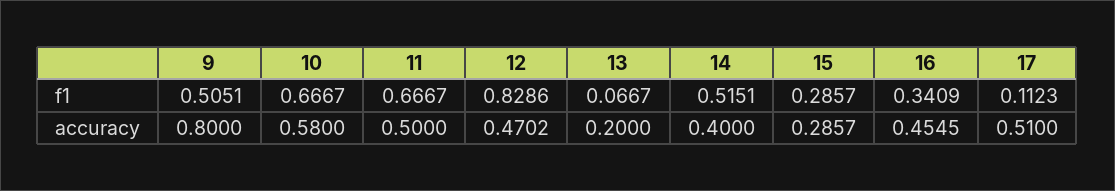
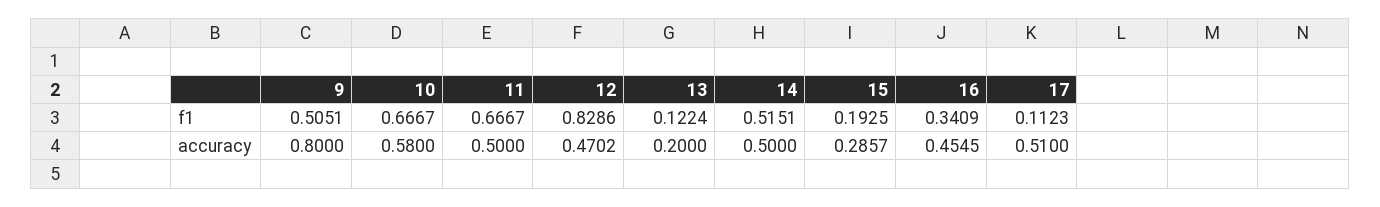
13, f1: 0.0667 -> 0.1224
15, f1: 0.2857 -> 0.1925
14, accuracy: 0.4 -> 0.5

